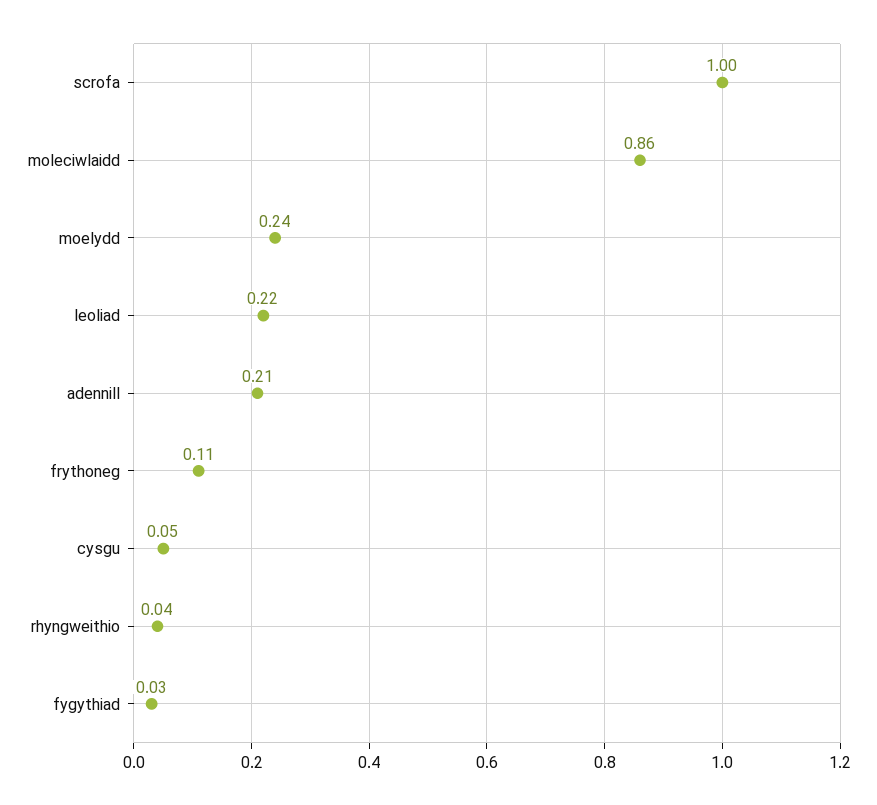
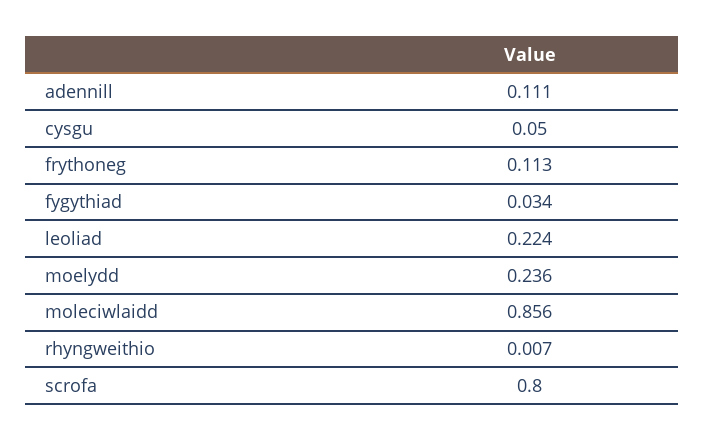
scrofa: 1 -> 0.8
adennill: 0.21 -> 0.111
rhyngweithio: 0.04 -> 0.007

